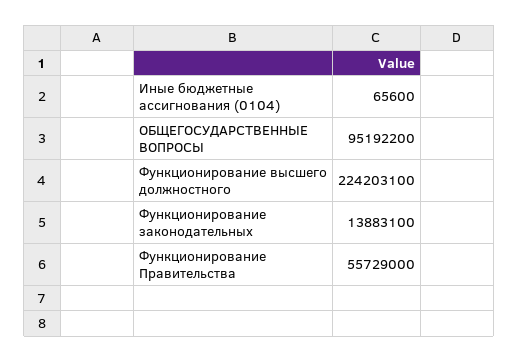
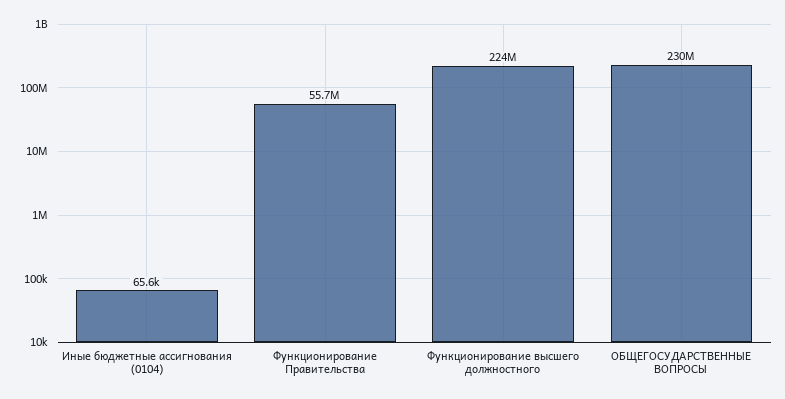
ОБЩЕГОСУДАРСТВЕННЫЕ ВОПРОСЫ: 95192200 -> 230000000
Функционирование законодательных: 13883100 -> none

